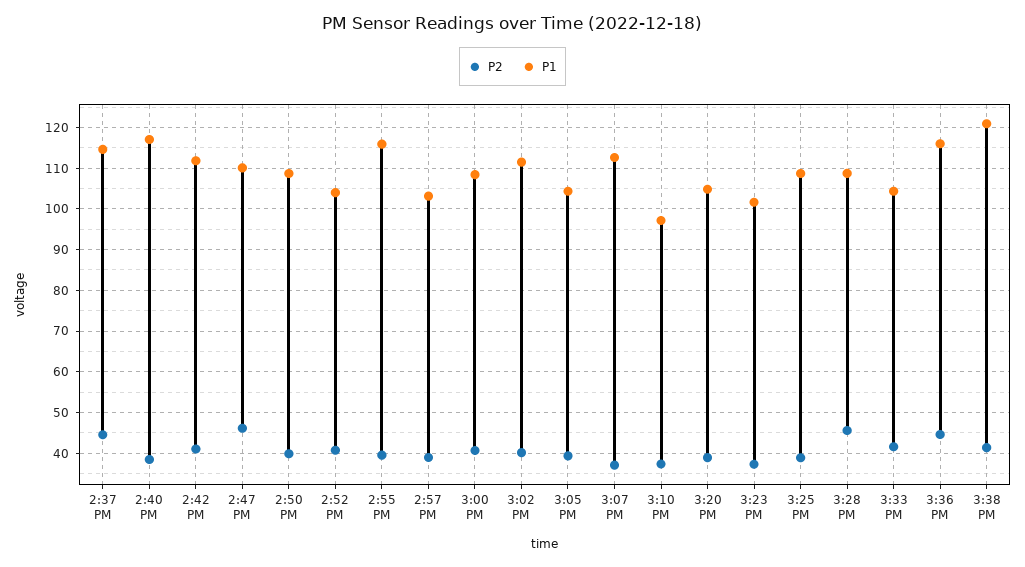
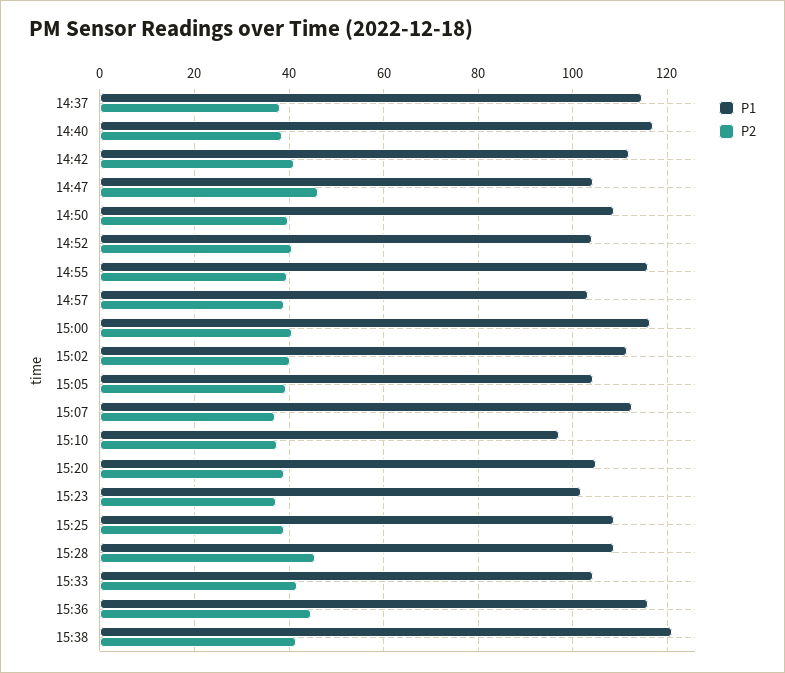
P2, 2:37 PM: 44 -> 38
P1, 2:47 PM: 110 -> 104
P1, 3:00 PM: 108 -> 116

